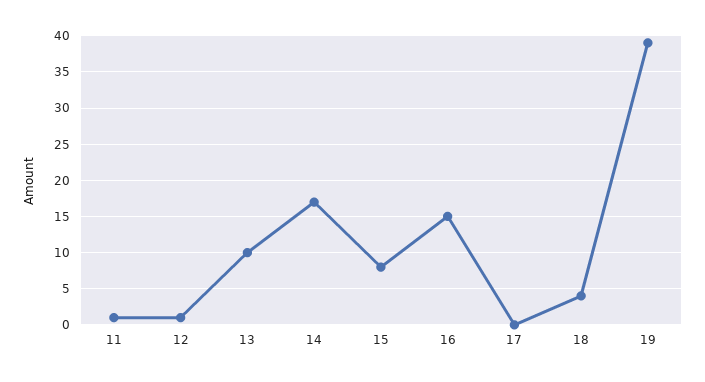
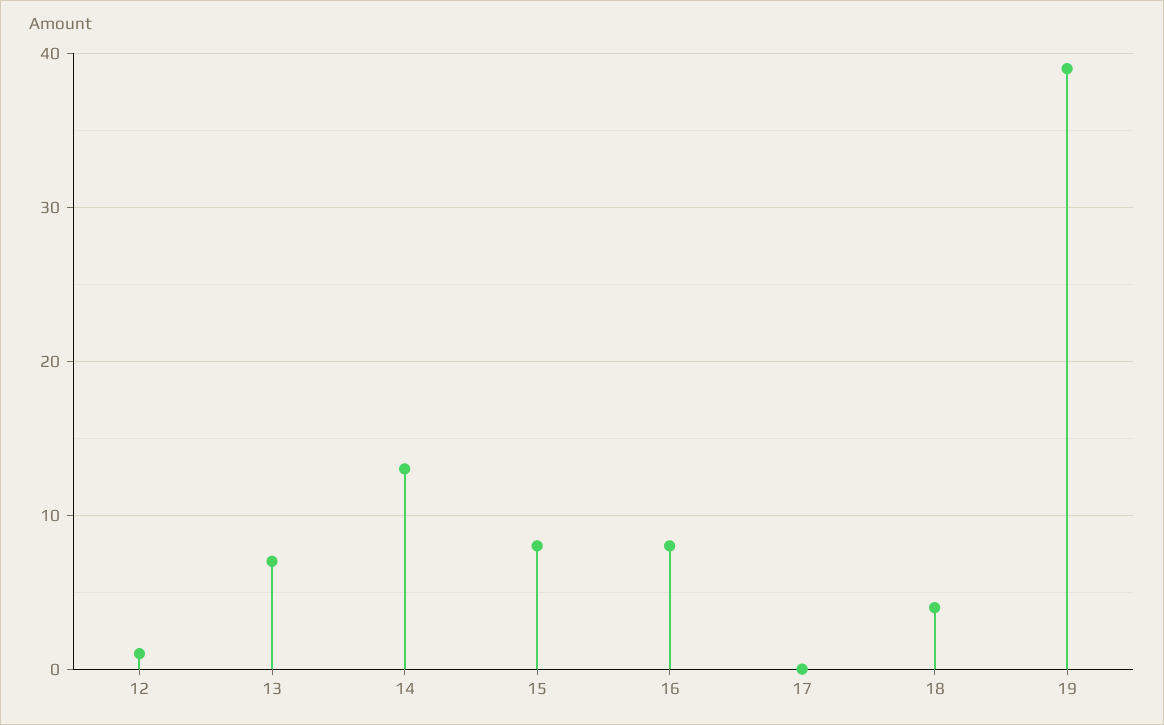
11: 1 -> none
13: 10 -> 7
14: 17 -> 13
16: 15 -> 8

